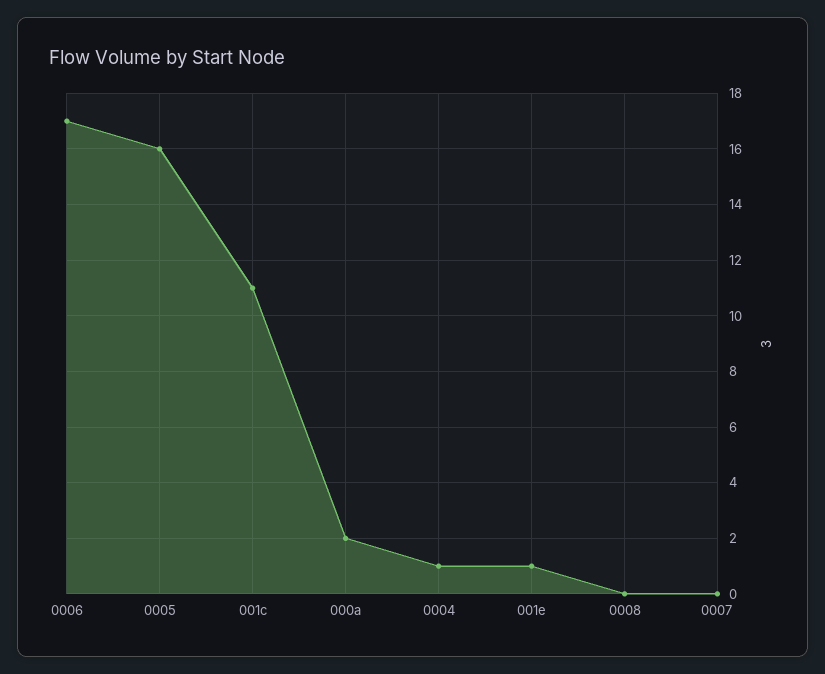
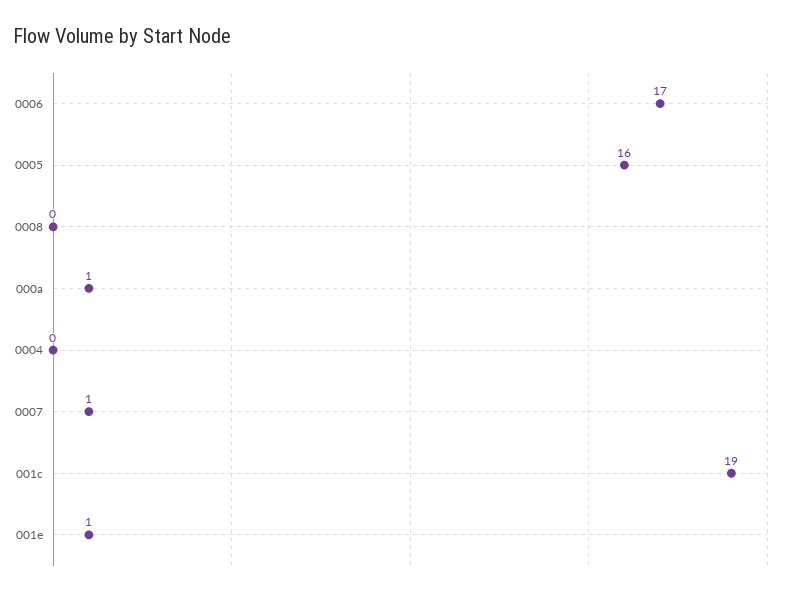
001c: 11 -> 19
000a: 2 -> 1
0004: 1 -> 0
0007: 0 -> 1

